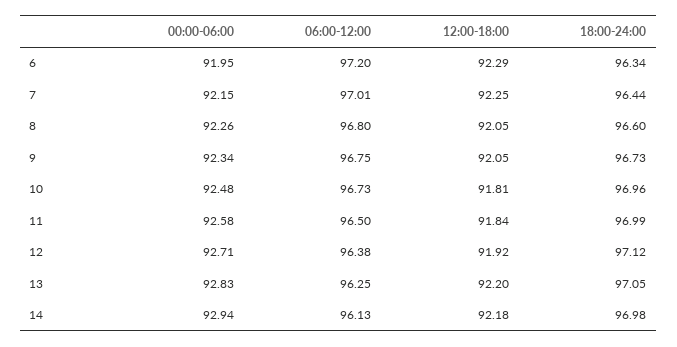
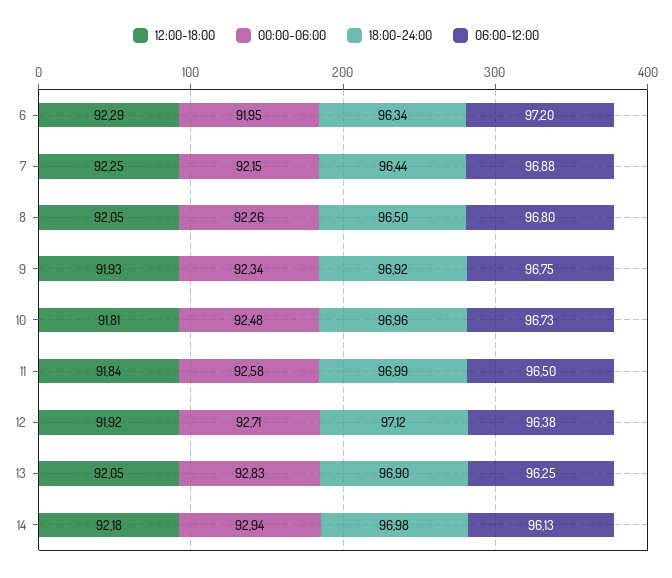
06:00-12:00, 7: 97.01 -> 96.88
18:00-24:00, 8: 96.6 -> 96.5
12:00-18:00, 9: 92.05 -> 91.93
18:00-24:00, 9: 96.73 -> 96.92
12:00-18:00, 13: 92.2 -> 92.05
18:00-24:00, 13: 97.05 -> 96.9

